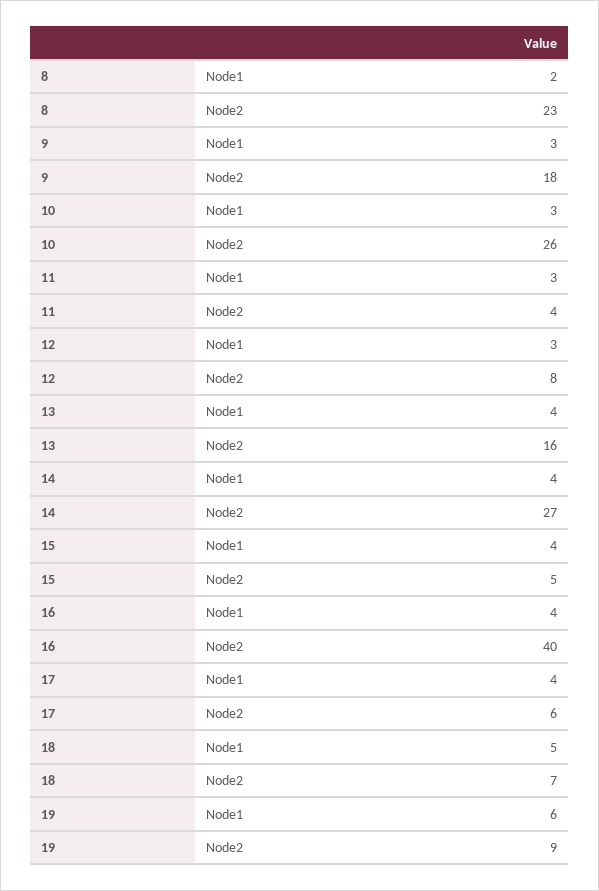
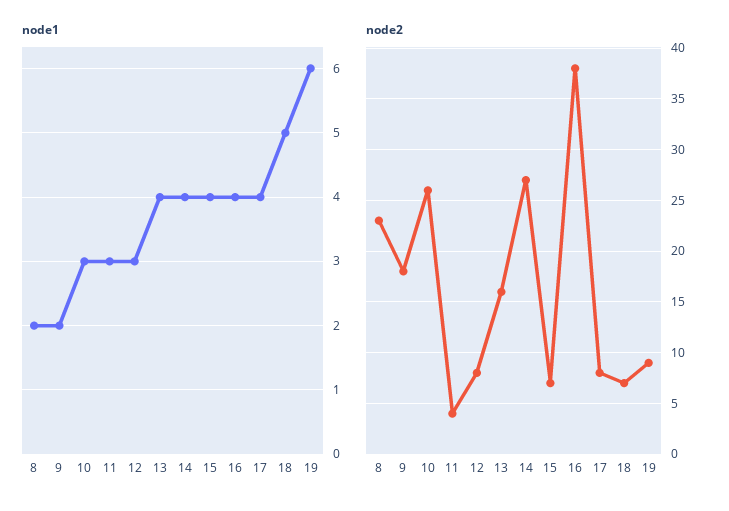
Node1, 9: 3 -> 2
Node2, 15: 5 -> 7
Node2, 16: 40 -> 38
Node2, 17: 6 -> 8

